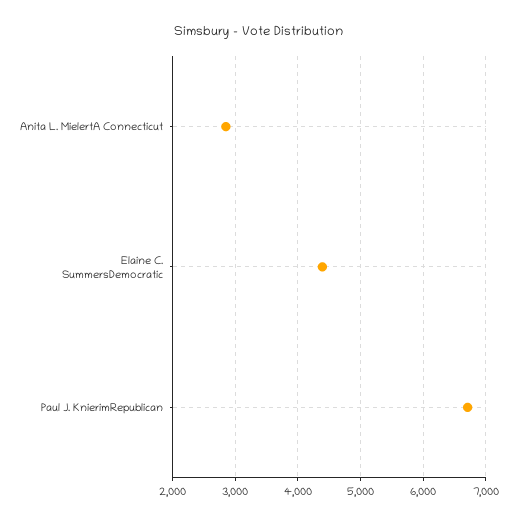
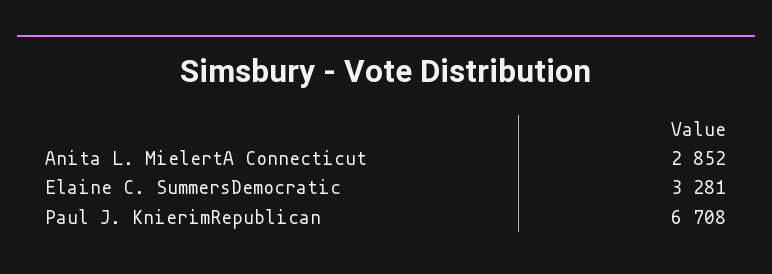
Elaine C. SummersDemocratic: 4400 -> 3281

